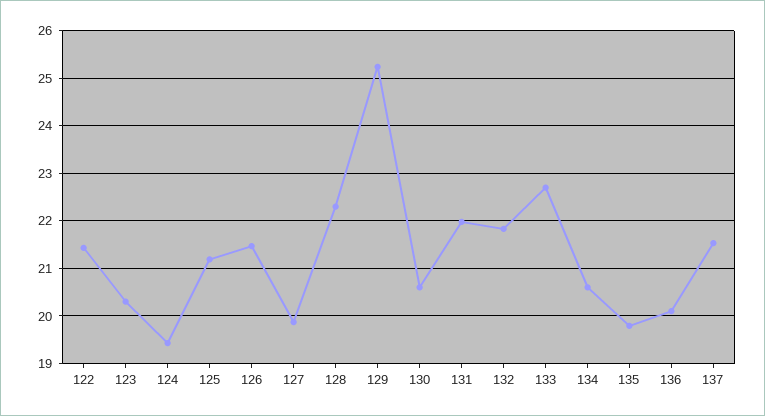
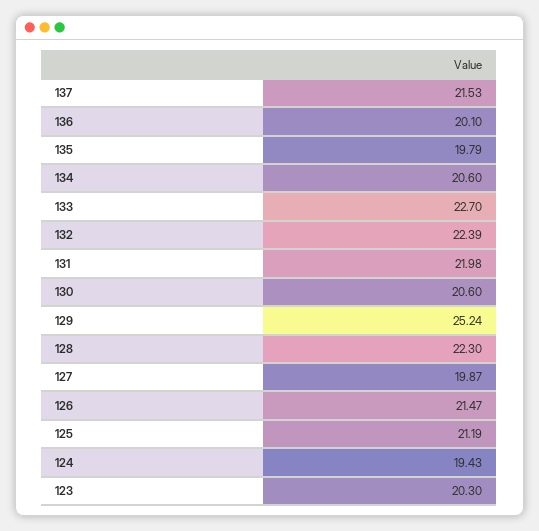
122: 21.4 -> none
132: 21.8 -> 22.39

